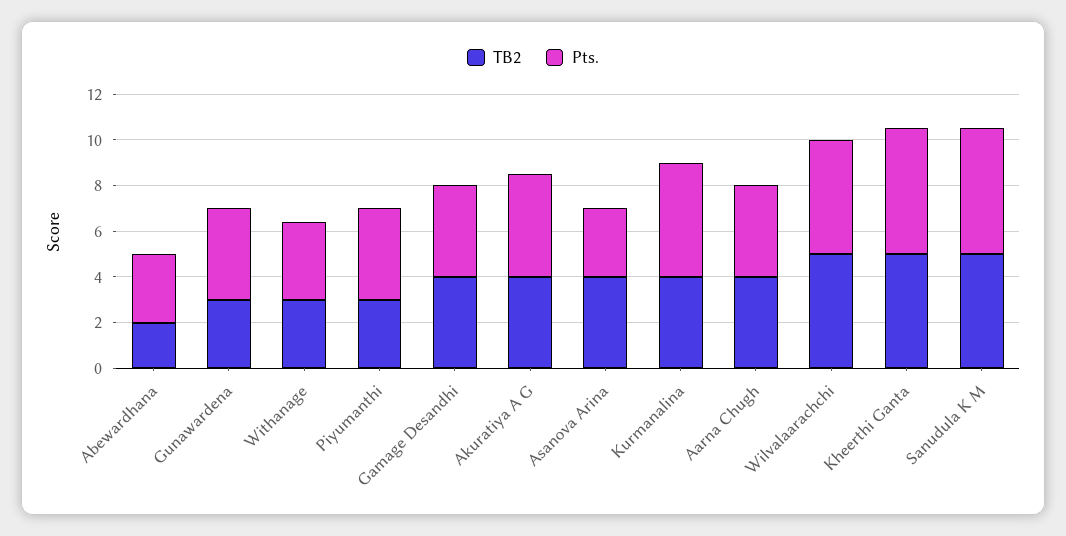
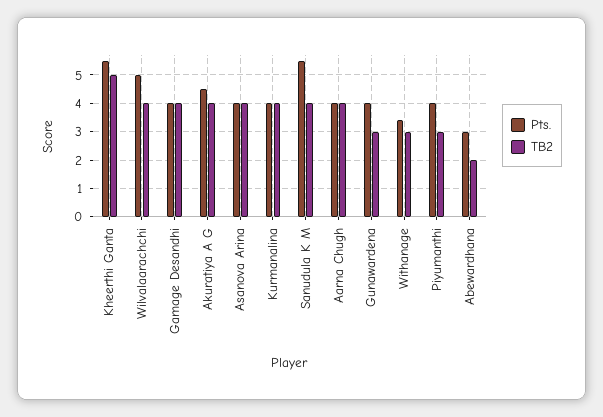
Pts., Asanova Arina: 3 -> 4
Pts., Kurmanalina: 5 -> 4
TB2, Wilvalaarachchi: 5 -> 4
TB2, Sanudula K M: 5 -> 4

